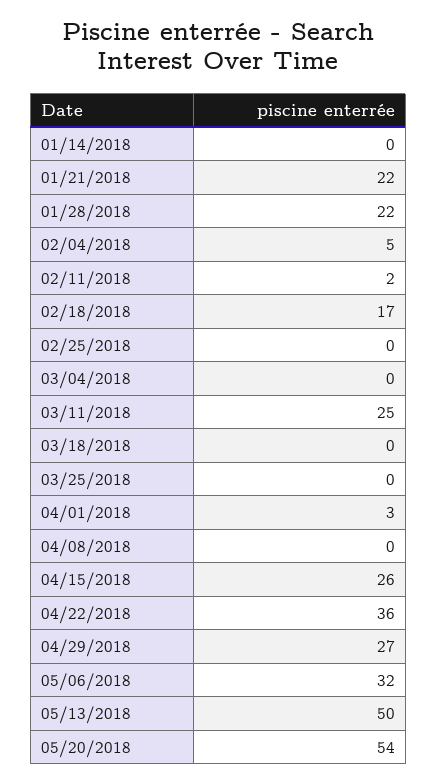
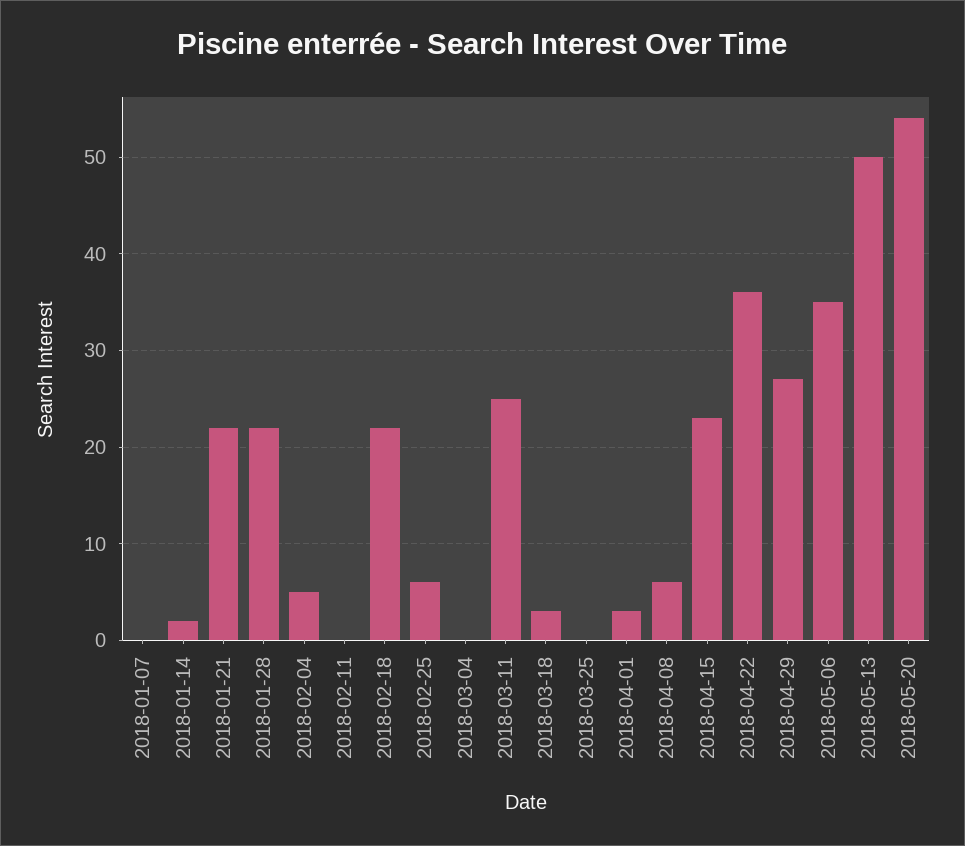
01/14/2018: 0 -> 2
02/11/2018: 2 -> 0
02/18/2018: 17 -> 22
02/25/2018: 0 -> 6
03/18/2018: 0 -> 3
04/08/2018: 0 -> 6
04/15/2018: 26 -> 23
05/06/2018: 32 -> 35
2018-01-07: none -> 0

